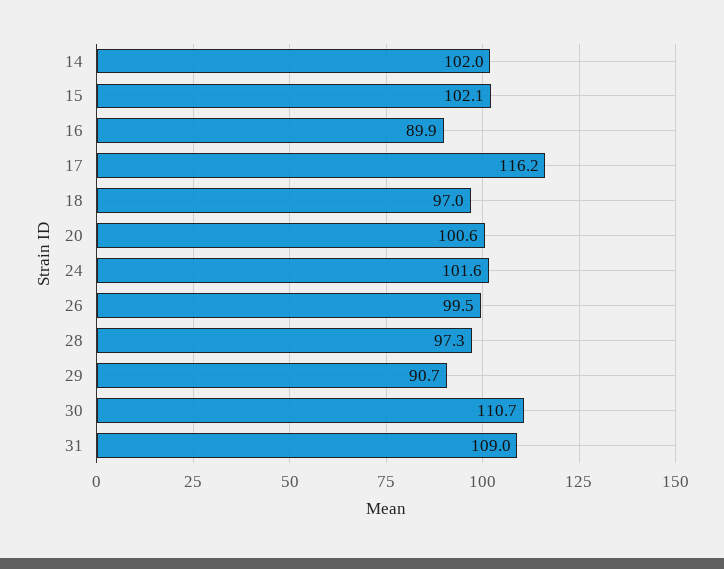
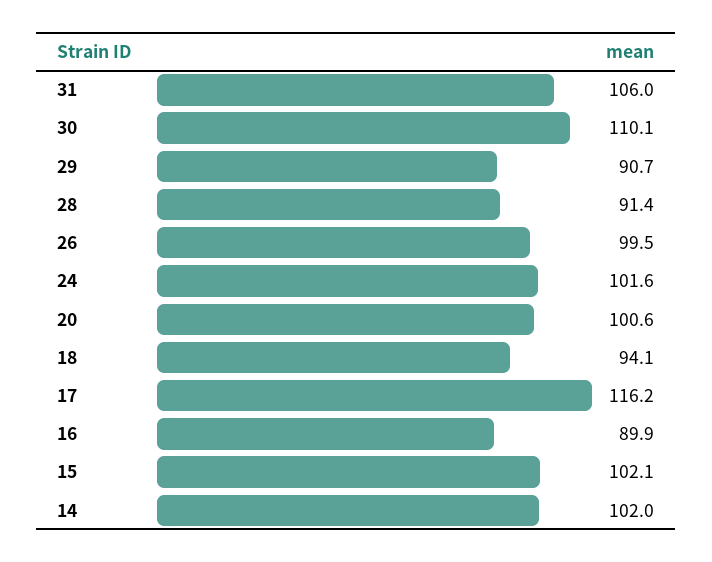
18: 97 -> 94.1
28: 97.3 -> 91.4
30: 110.7 -> 110.1
31: 109 -> 106

